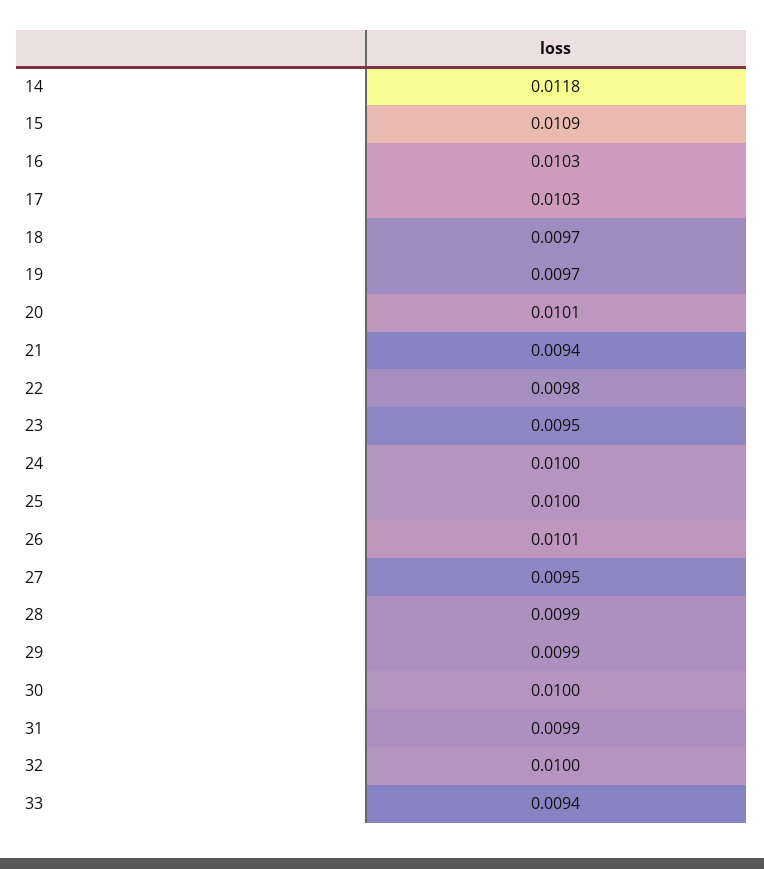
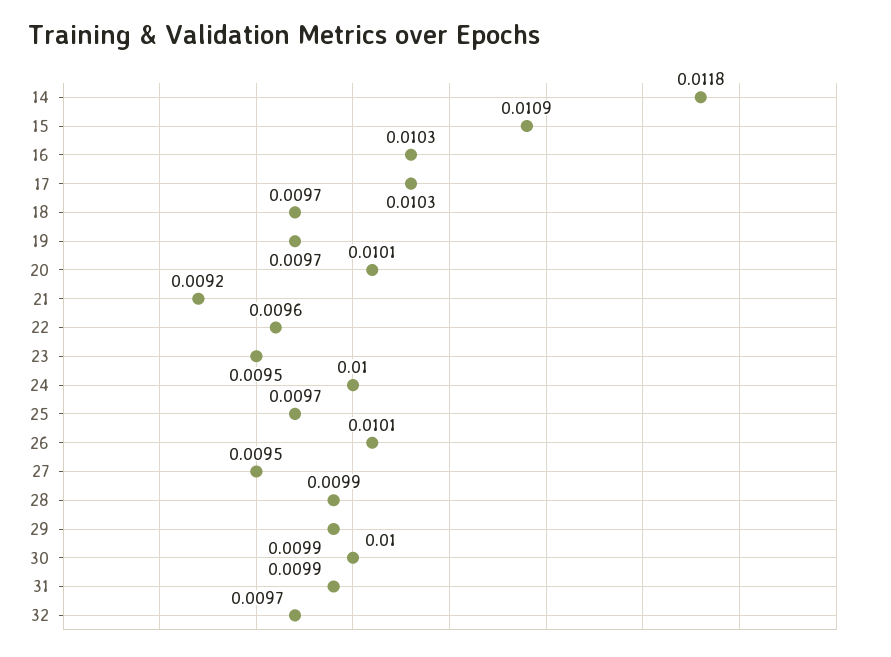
21: 0.0094 -> 0.0092
22: 0.0098 -> 0.0096
25: 0.01 -> 0.0097
32: 0.01 -> 0.0097
33: 0.0094 -> none

